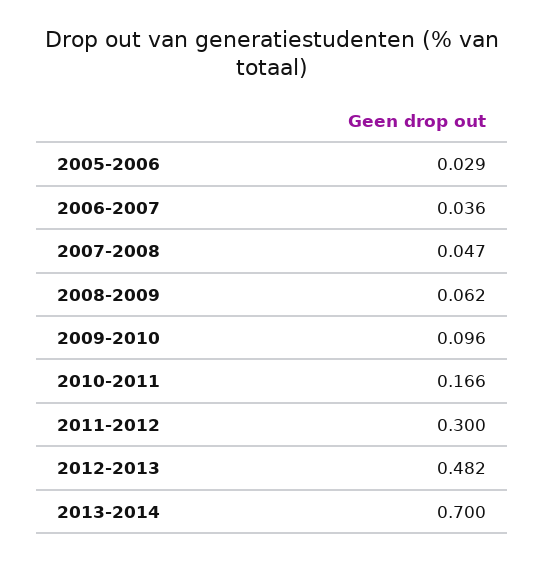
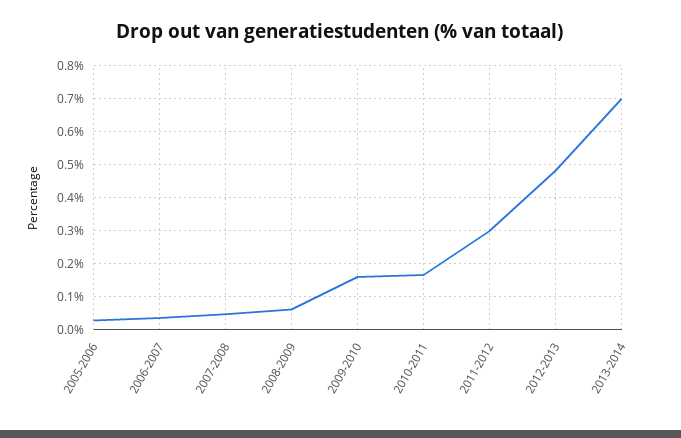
2009-2010: 0.096 -> 0.16

